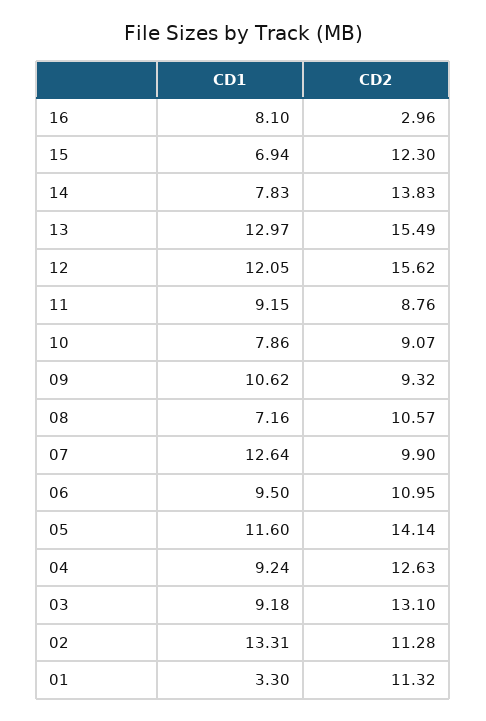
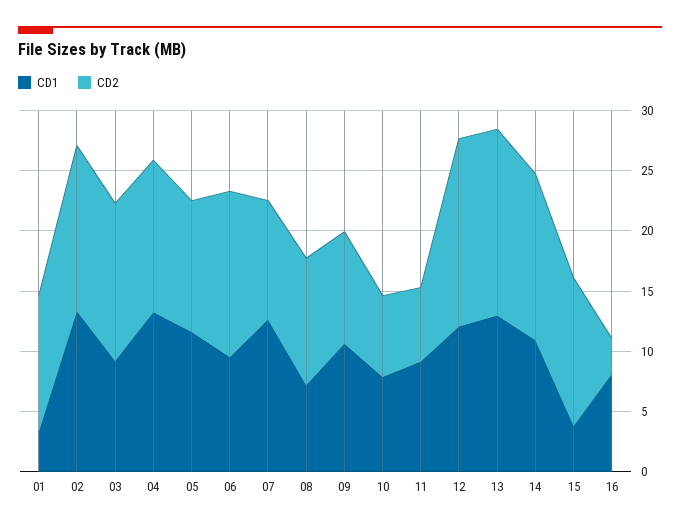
CD1, 15: 6.94 -> 4
CD1, 14: 7.83 -> 11
CD2, 11: 8.76 -> 6
CD2, 10: 9.07 -> 7
CD2, 06: 10.95 -> 14
CD2, 05: 14.14 -> 11
CD1, 04: 9.24 -> 13
CD2, 02: 11.28 -> 14

